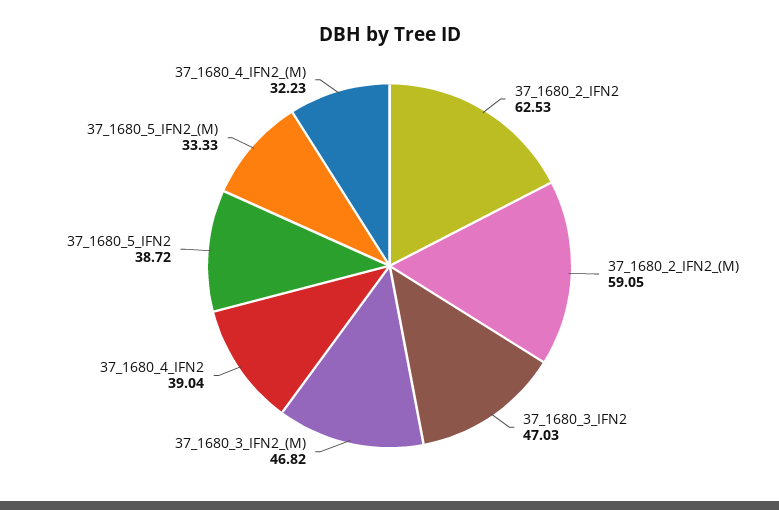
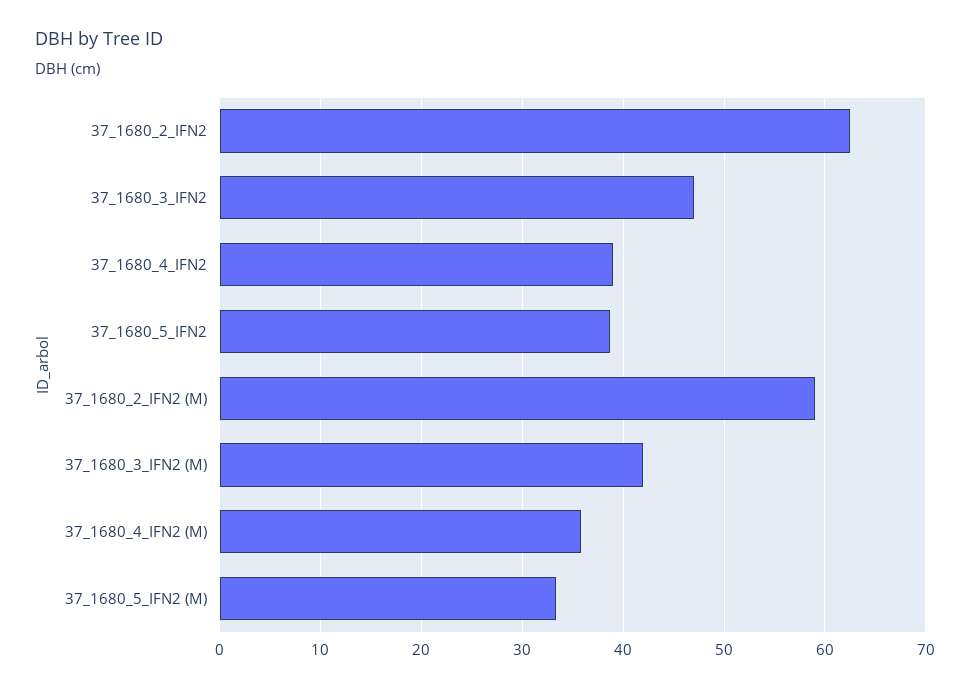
37_1680_3_IFN2_(M): 46.82 -> 42
37_1680_4_IFN2_(M): 32.23 -> 36

